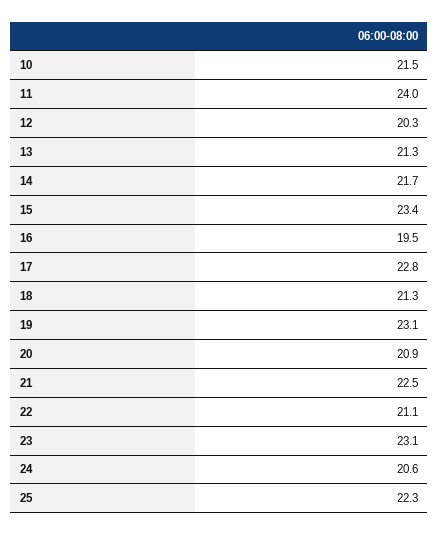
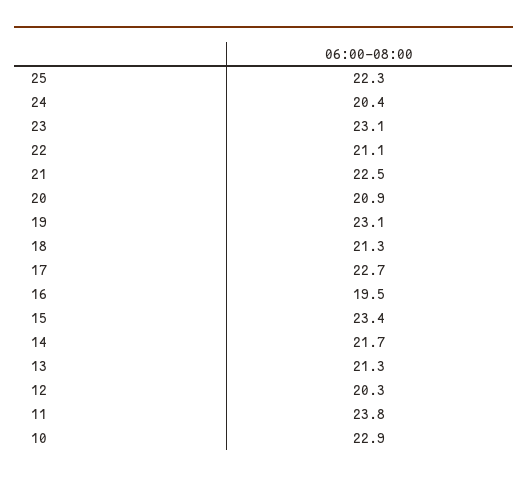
10: 21.5 -> 22.9
11: 24 -> 23.8
17: 22.8 -> 22.7
24: 20.6 -> 20.4

